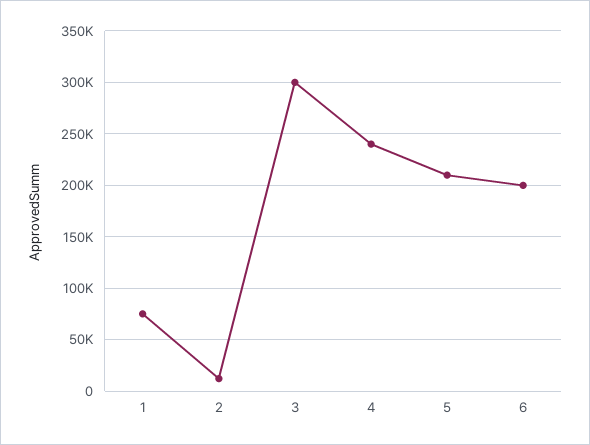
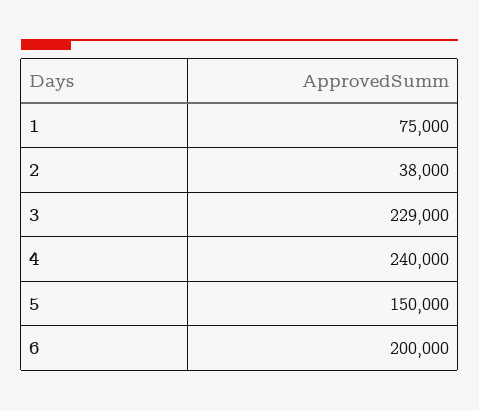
2: 10000 -> 38000
3: 300000 -> 229000
5: 210000 -> 150000

